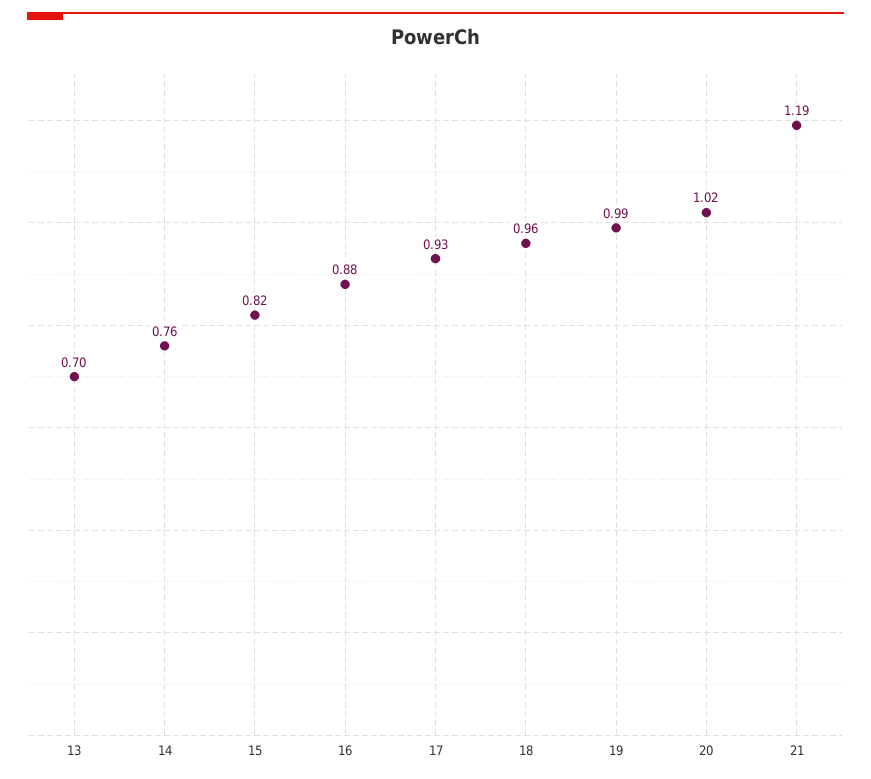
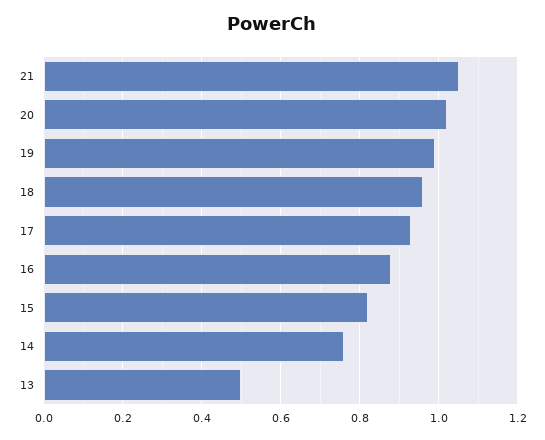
13: 0.7 -> 0.5
21: 1.19 -> 1.05

